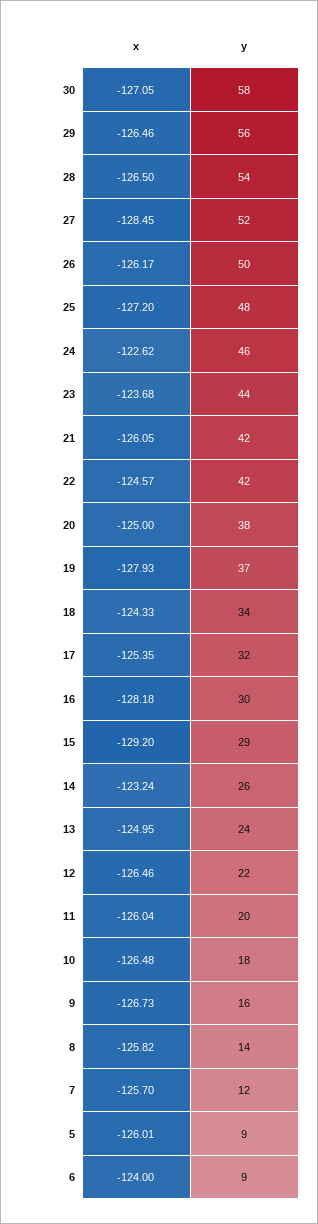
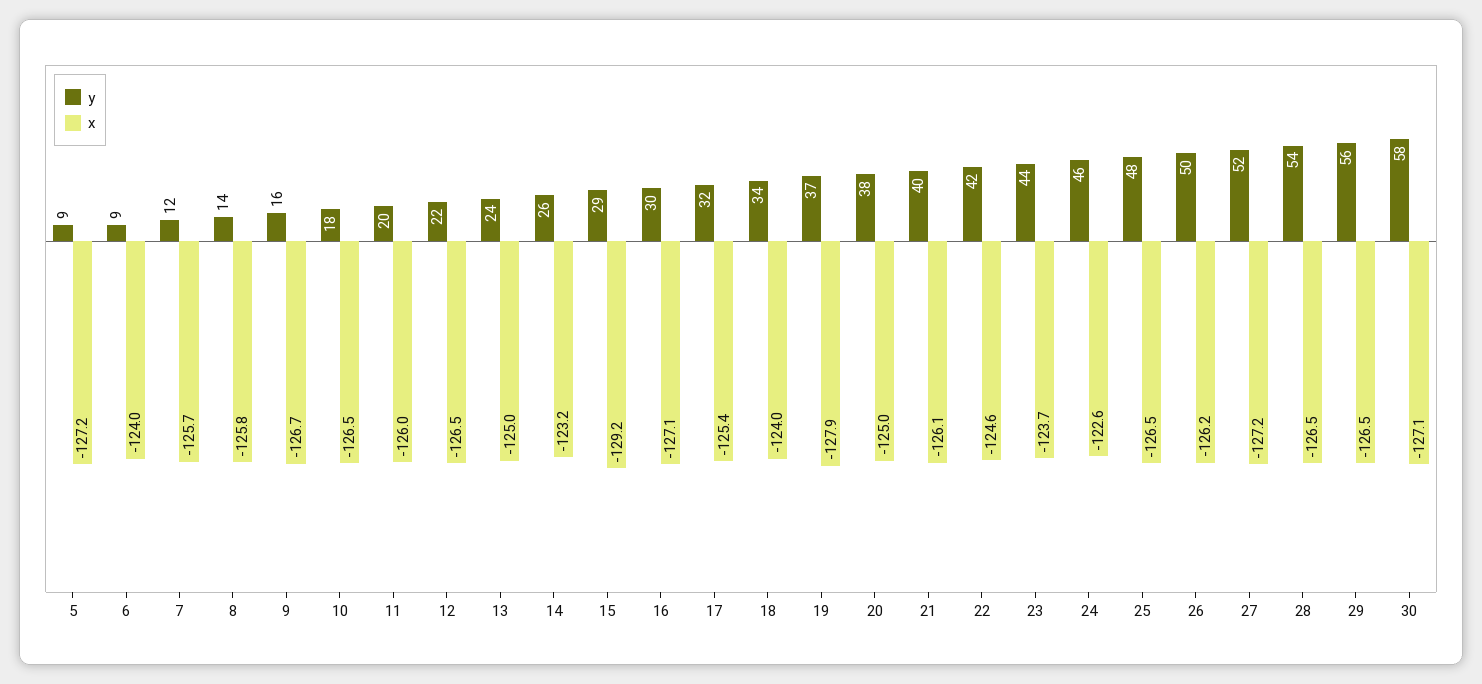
x, 27: -128.45 -> -127.2
x, 25: -127.2 -> -126.5
y, 21: 42 -> 40
x, 18: -124.33 -> -124
x, 16: -128.18 -> -127.1
x, 5: -126.01 -> -127.2

